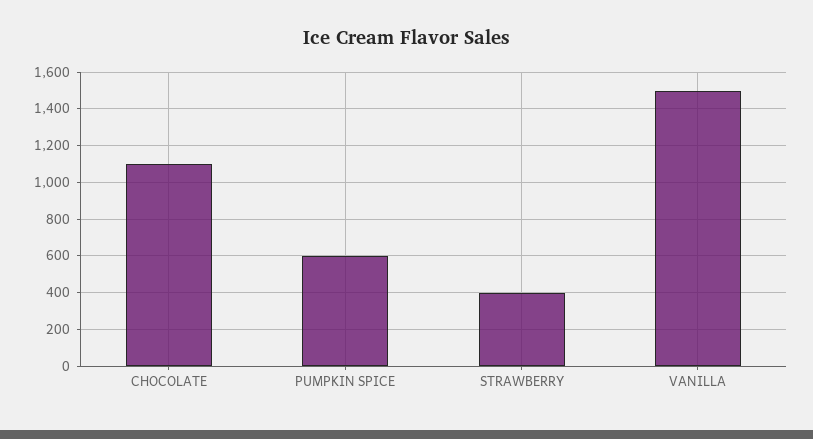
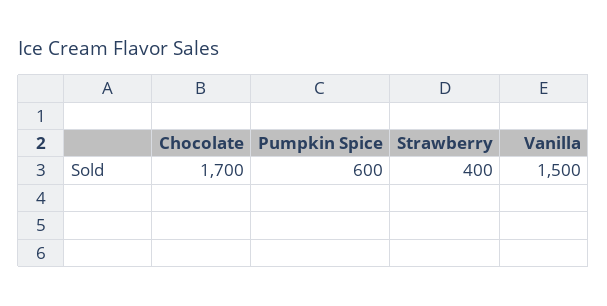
CHOCOLATE: 1100 -> 1700

